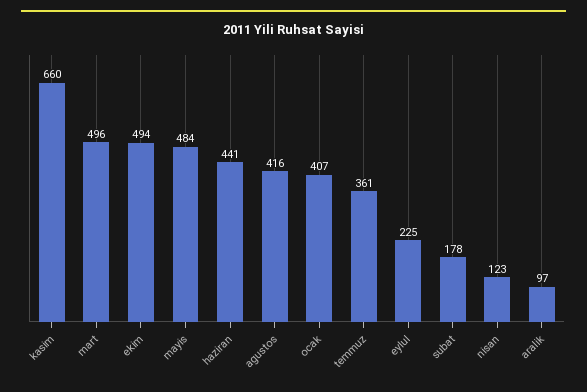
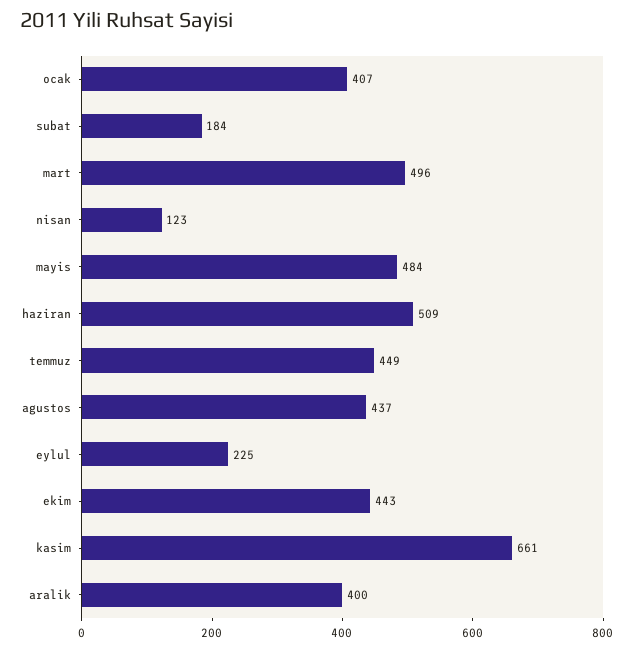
kasim: 660 -> 661
ekim: 494 -> 443
haziran: 441 -> 509
agustos: 416 -> 437
temmuz: 361 -> 449
subat: 178 -> 184
aralik: 97 -> 400

